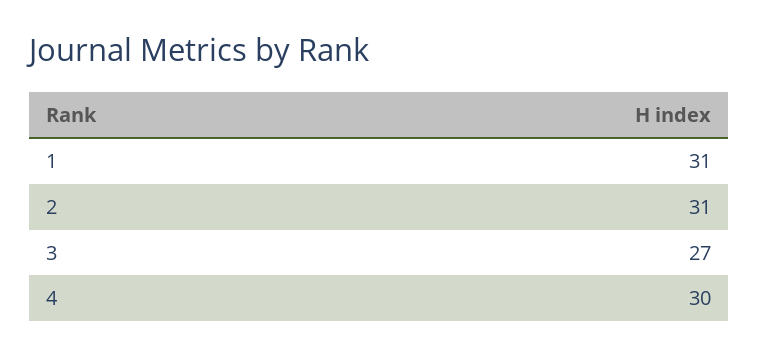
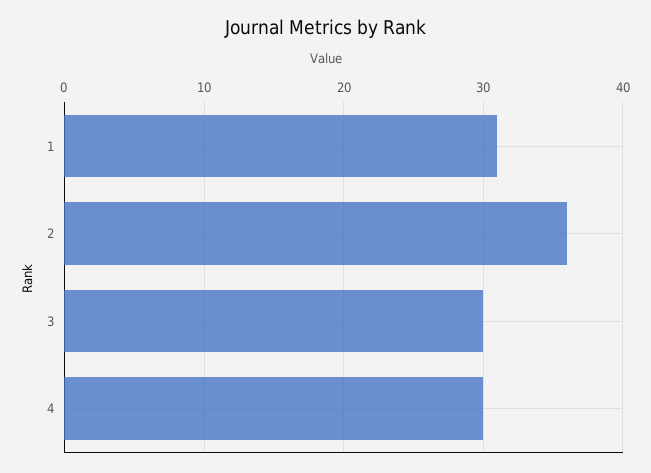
2: 31 -> 36
3: 27 -> 30

